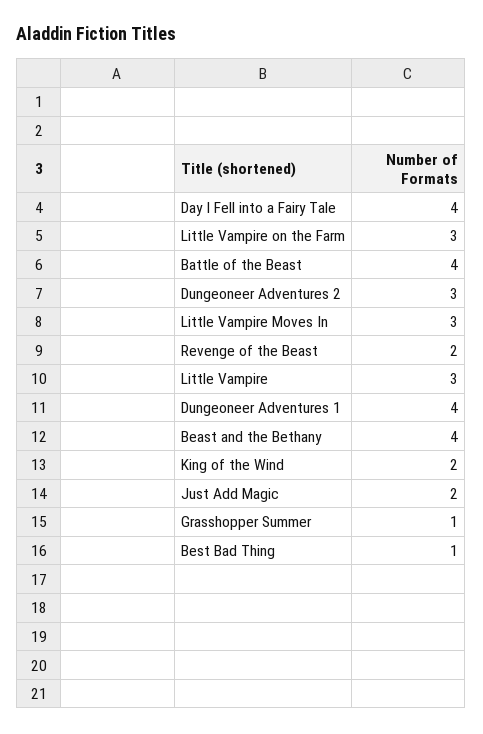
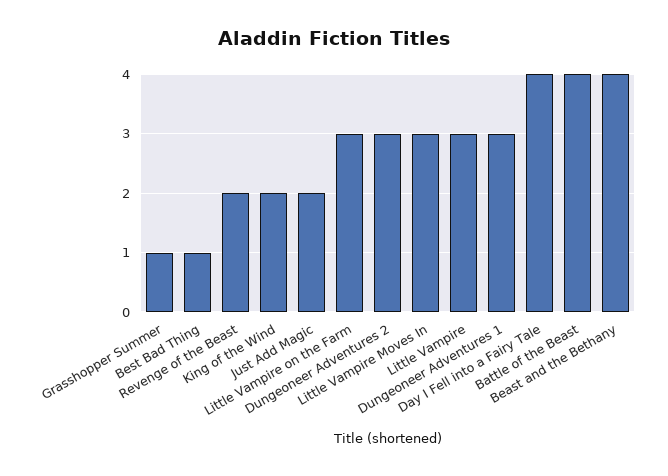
Dungeoneer Adventures 1: 4 -> 3

